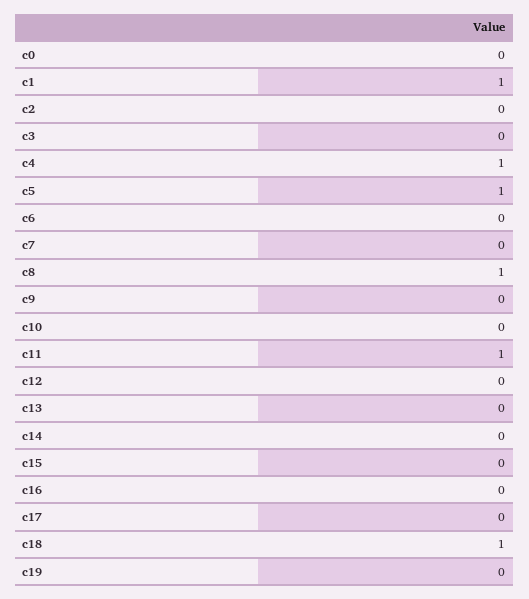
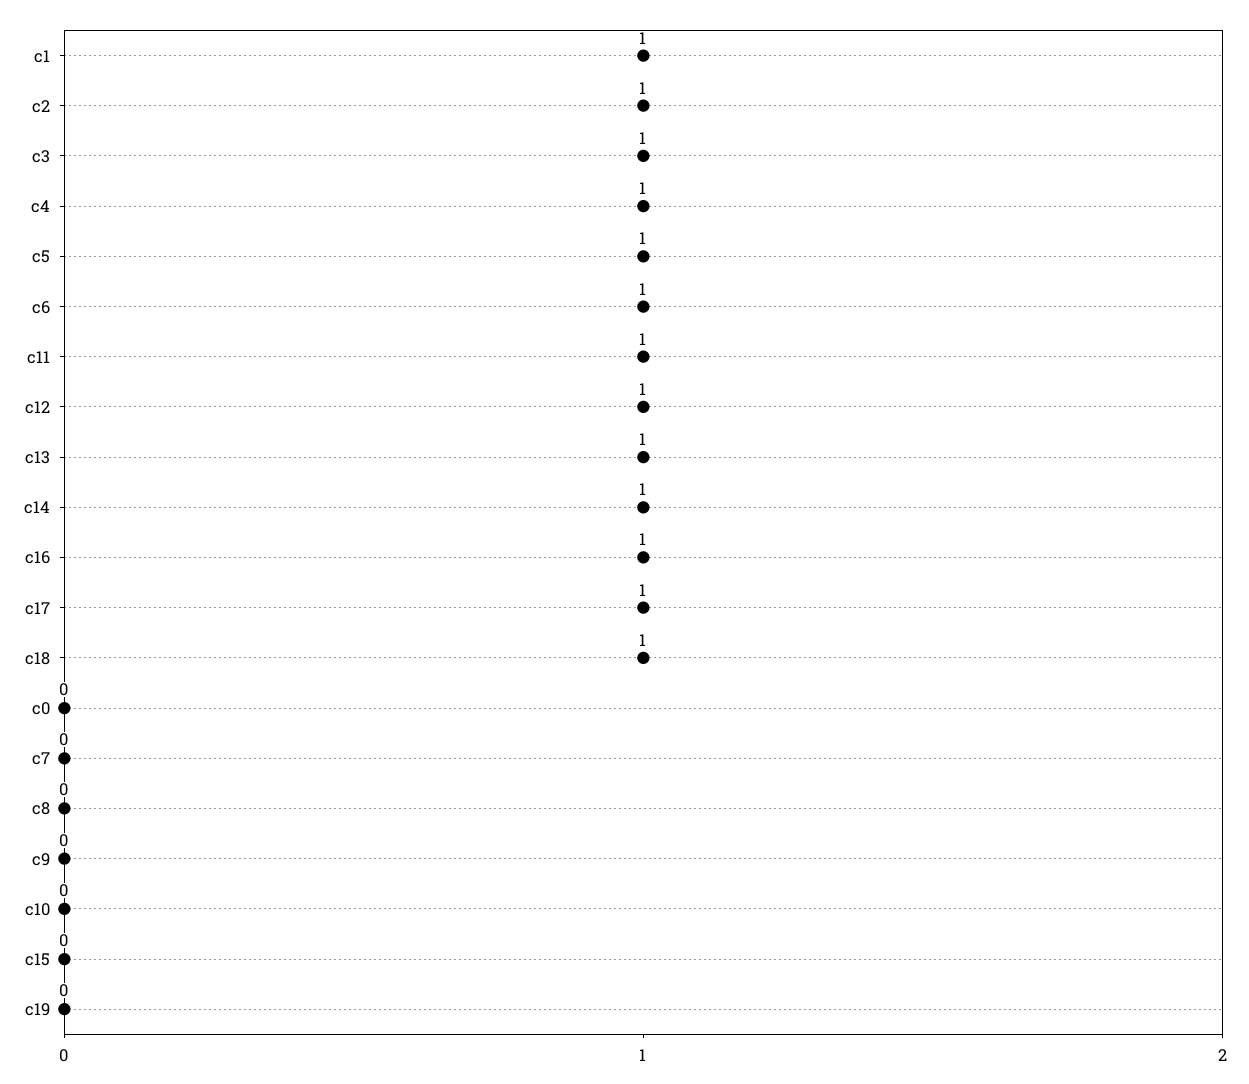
c2: 0 -> 1
c3: 0 -> 1
c6: 0 -> 1
c8: 1 -> 0
c12: 0 -> 1
c13: 0 -> 1
c14: 0 -> 1
c16: 0 -> 1
c17: 0 -> 1

